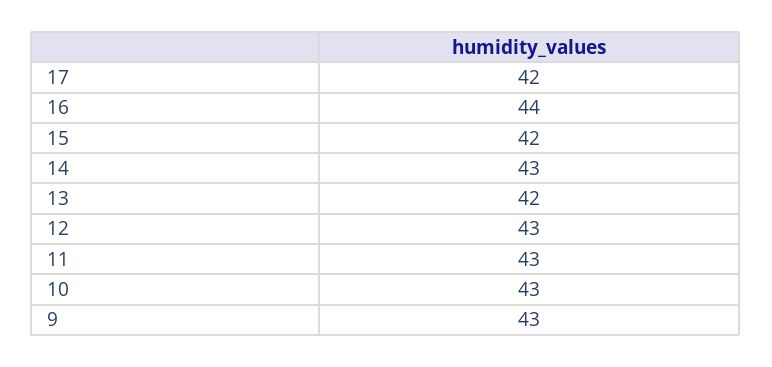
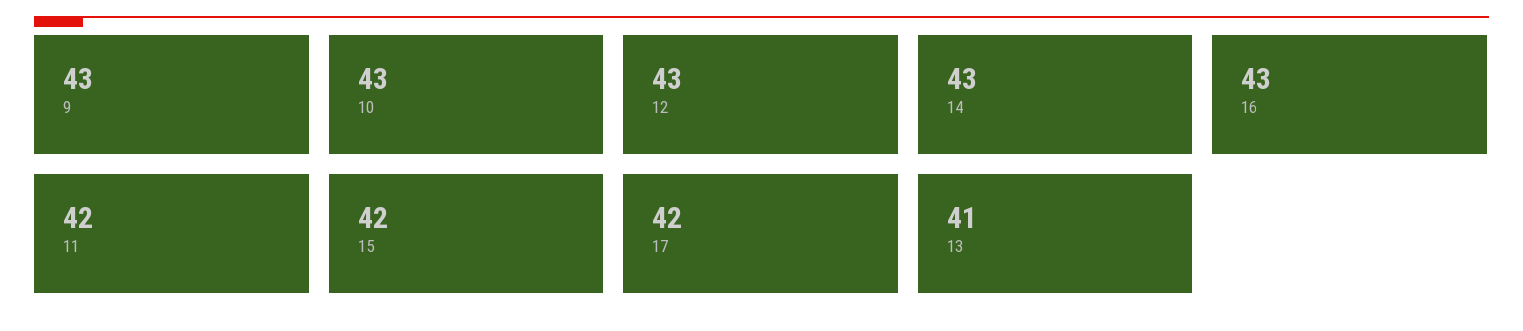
16: 44 -> 43
13: 42 -> 41
11: 43 -> 42

